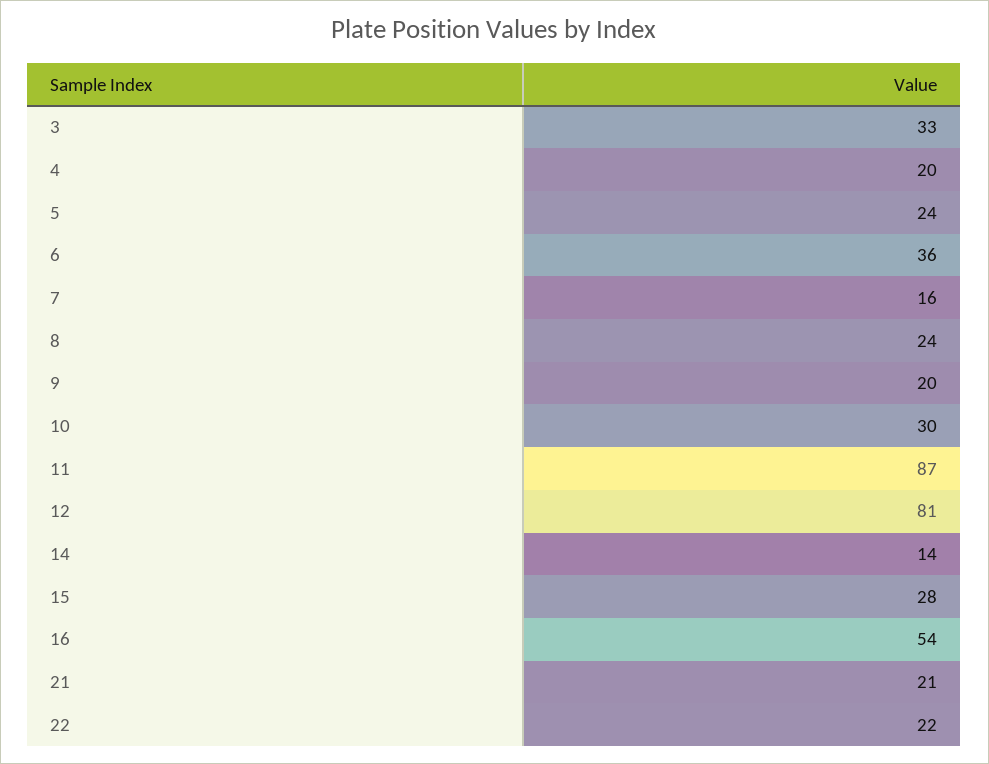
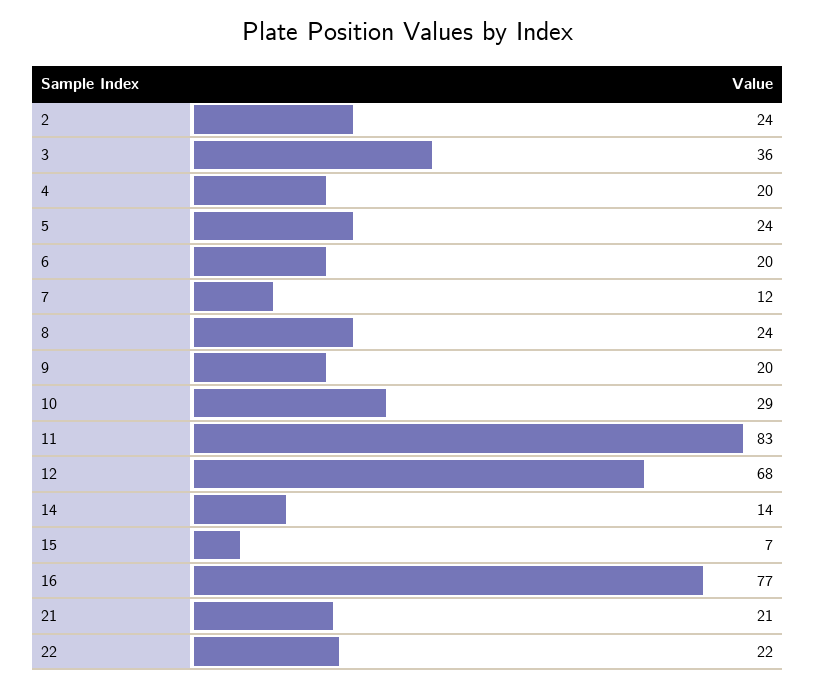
3: 33 -> 36
6: 36 -> 20
7: 16 -> 12
10: 30 -> 29
11: 87 -> 83
12: 81 -> 68
15: 28 -> 7
16: 54 -> 77
2: none -> 24

